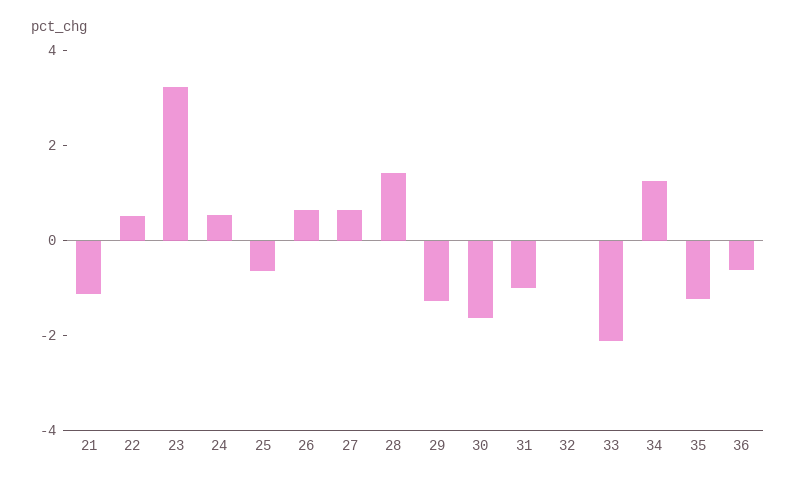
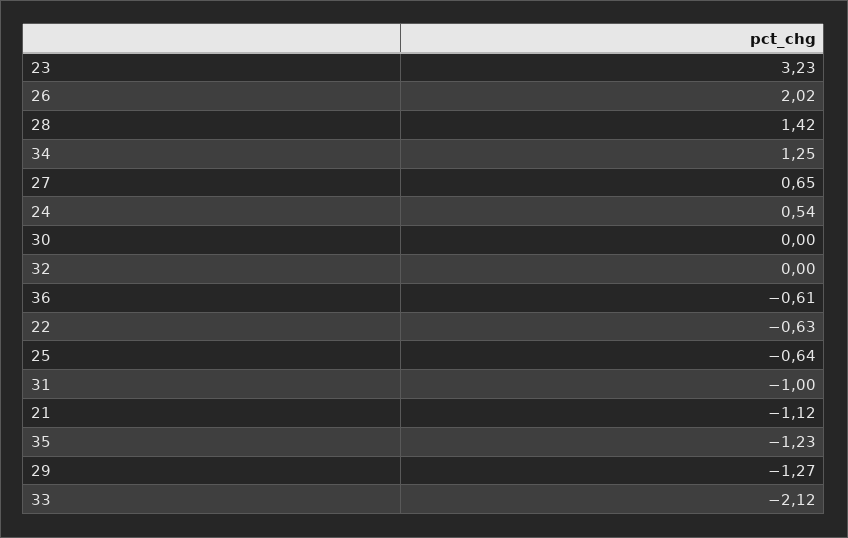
22: 0.5 -> -0.63
26: 0.5 -> 2.02
30: -1.5 -> 0

